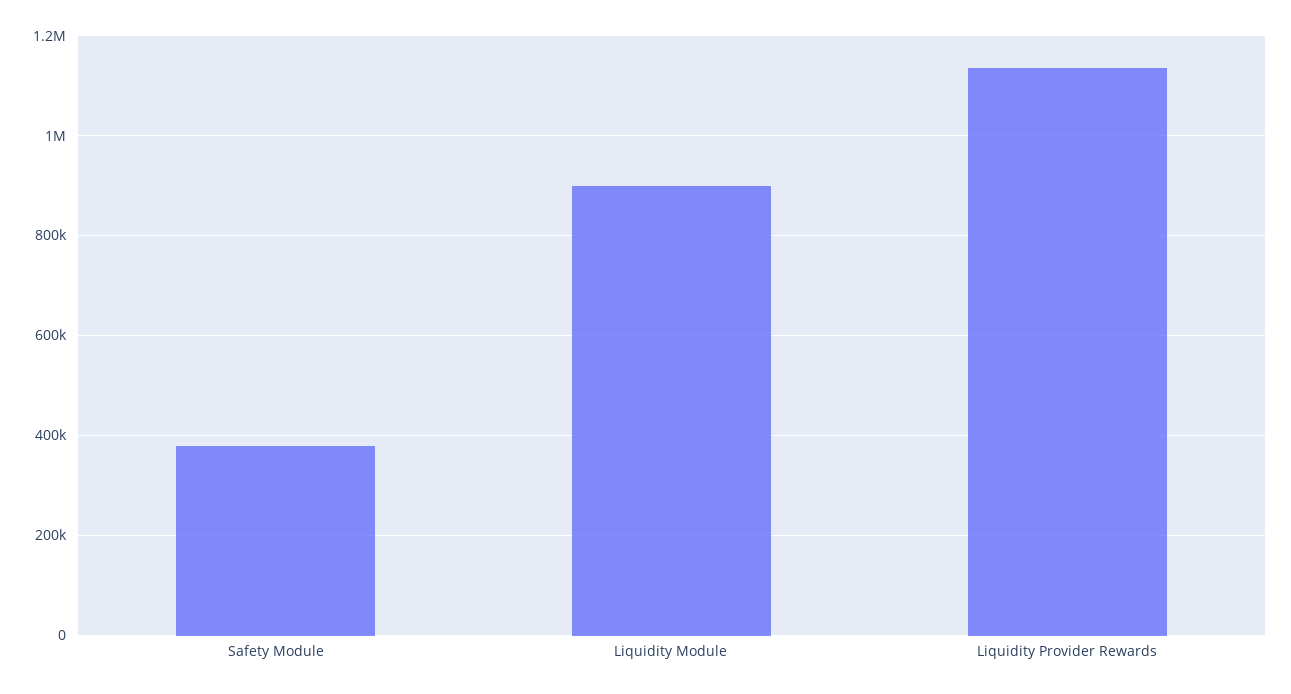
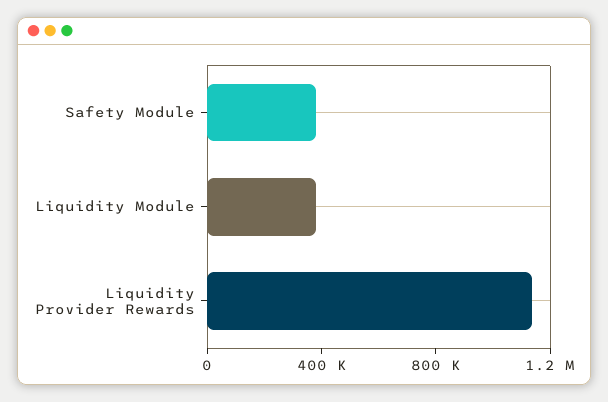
Liquidity Module: 900000 -> 400000

